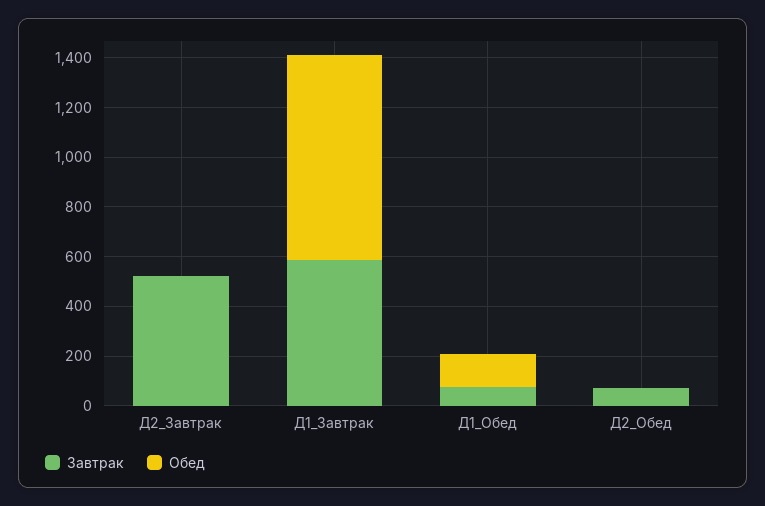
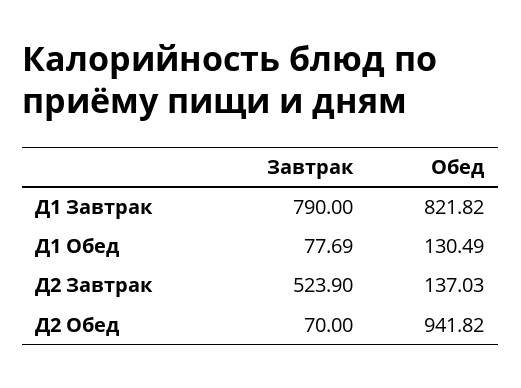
Обед, Д2_Завтрак: 0 -> 137.03
Завтрак, Д1_Завтрак: 600 -> 790
Обед, Д2_Обед: 0 -> 941.82

